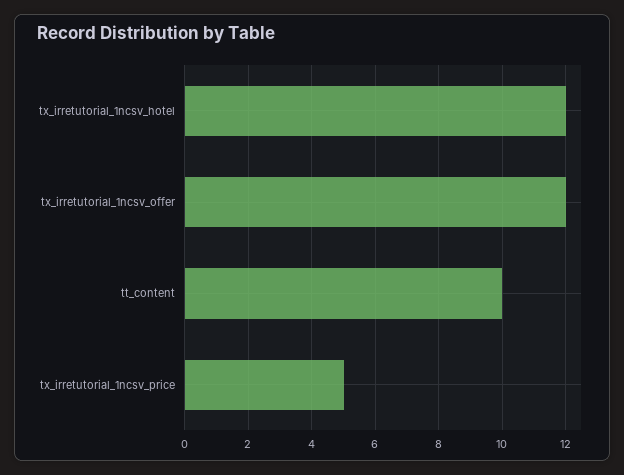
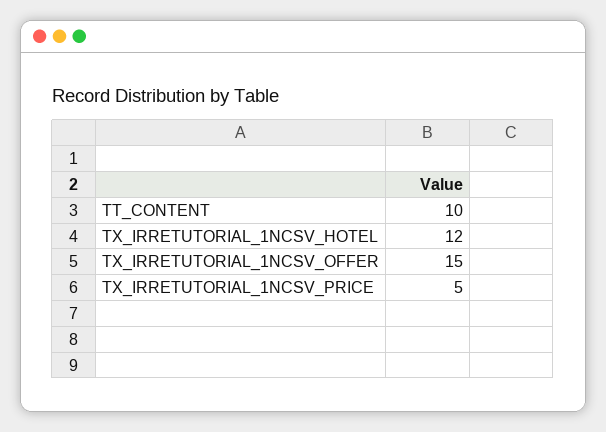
tx_irretutorial_1ncsv_offer: 12 -> 15

